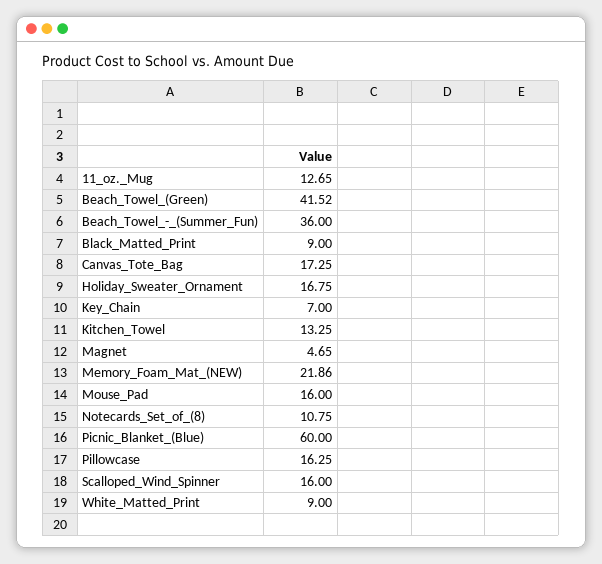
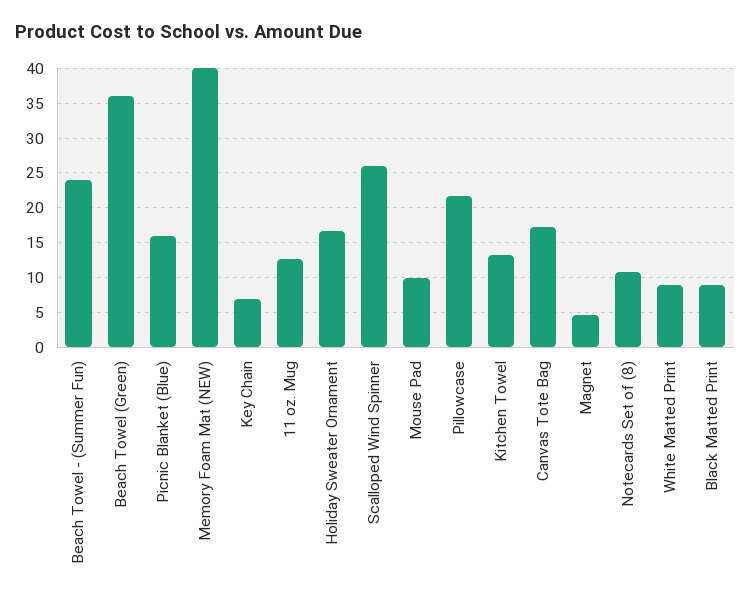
Beach_Towel_(Green): 41.52 -> 36
Beach_Towel_-_(Summer_Fun): 36 -> 24
Memory_Foam_Mat_(NEW): 21.86 -> 40
Mouse_Pad: 16 -> 10
Picnic_Blanket_(Blue): 60 -> 16
Pillowcase: 16.25 -> 22
Scalloped_Wind_Spinner: 16 -> 26

